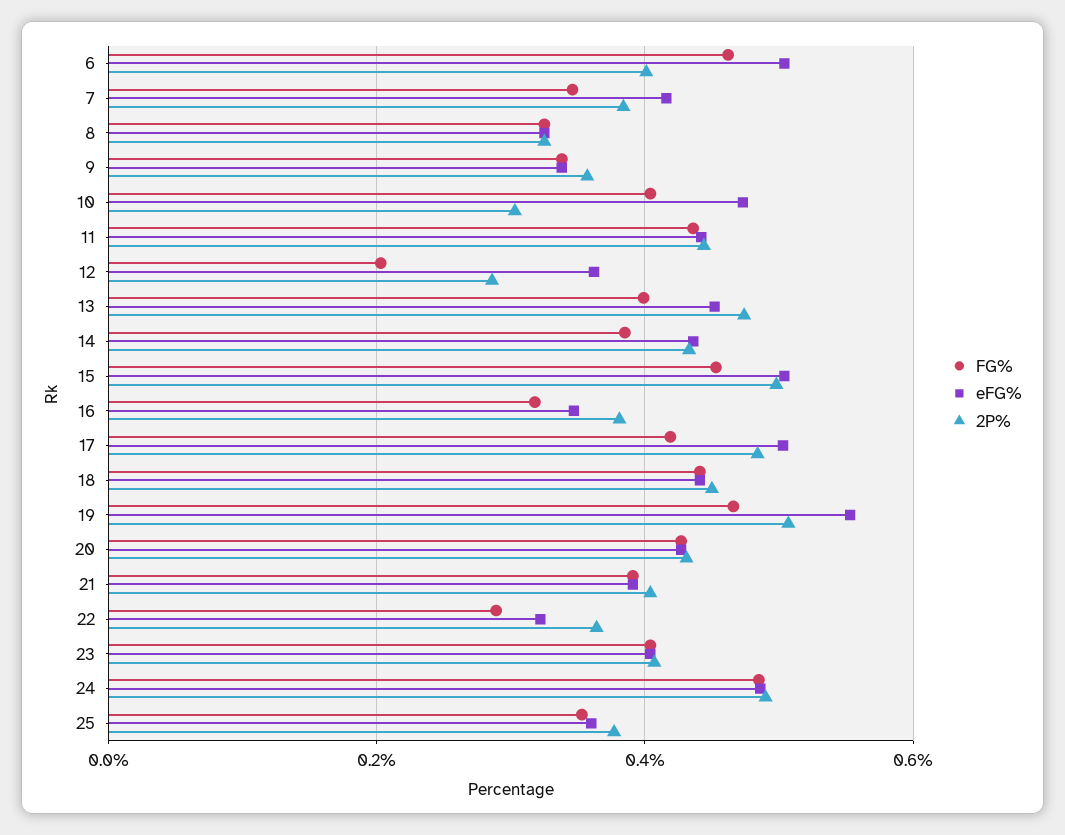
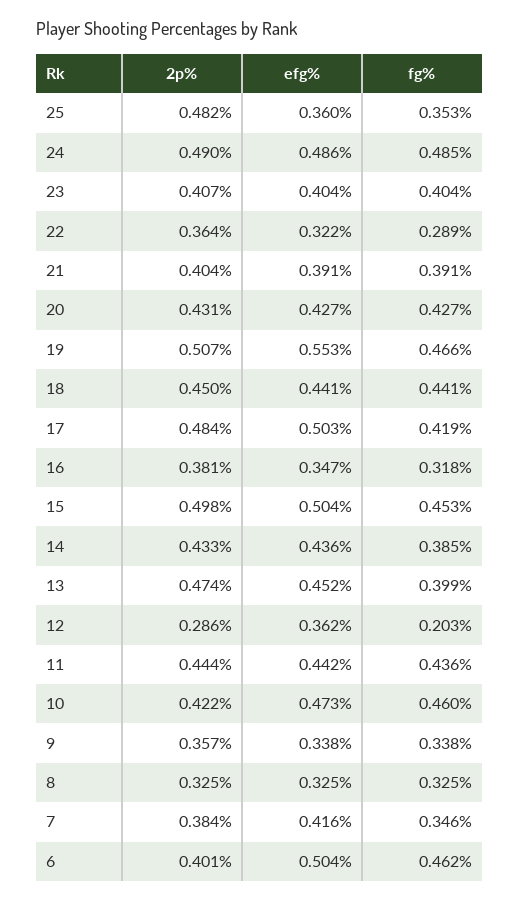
FG%, 10: 0.4 -> 0.46
2P%, 10: 0.3 -> 0.422
2P%, 25: 0.38 -> 0.482

